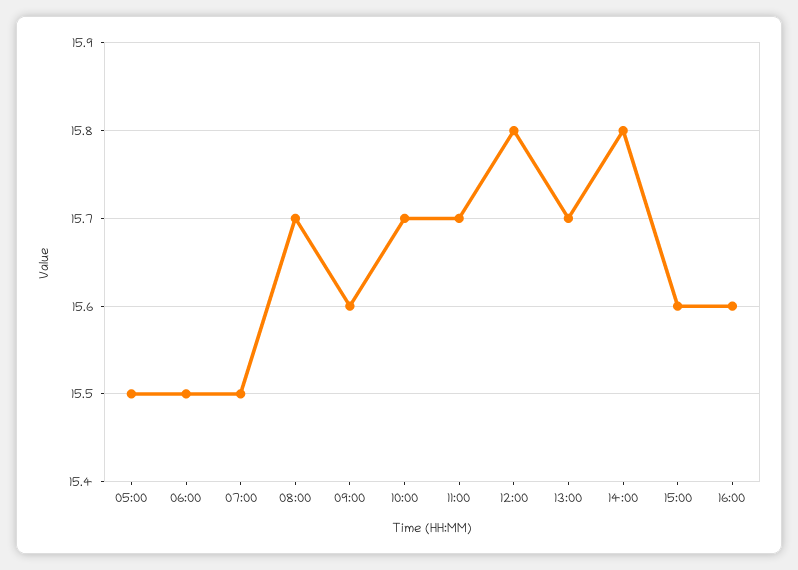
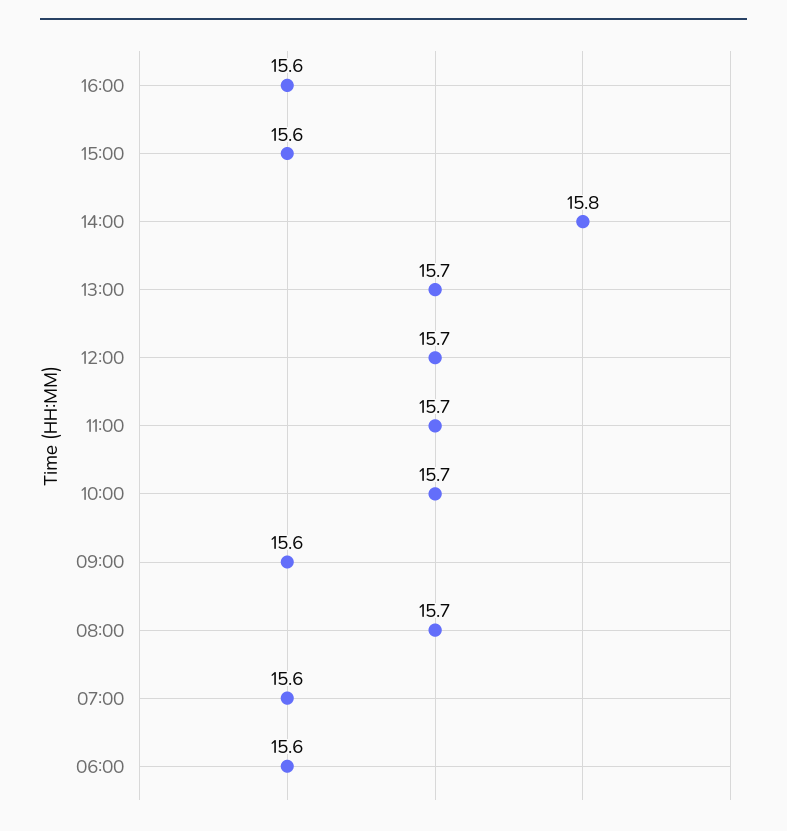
05:00: 15.5 -> none
06:00: 15.5 -> 15.6
07:00: 15.5 -> 15.6
12:00: 15.8 -> 15.7

